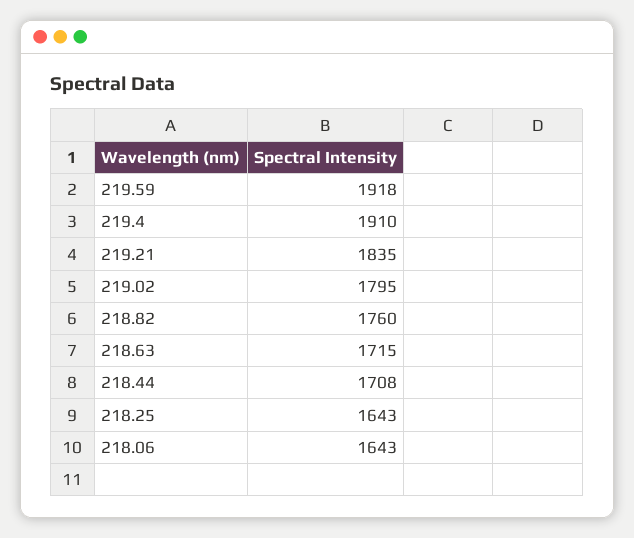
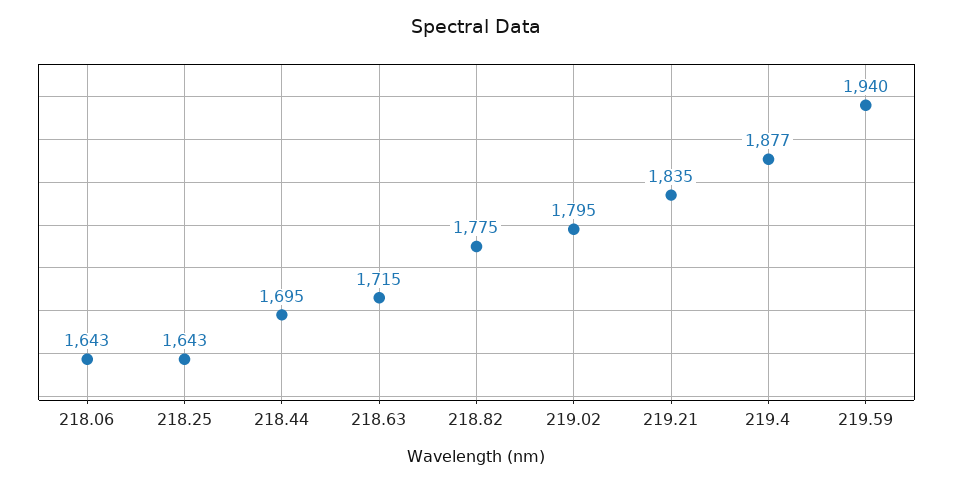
219.59: 1918 -> 1940
219.4: 1910 -> 1877
218.82: 1760 -> 1775
218.44: 1708 -> 1695

